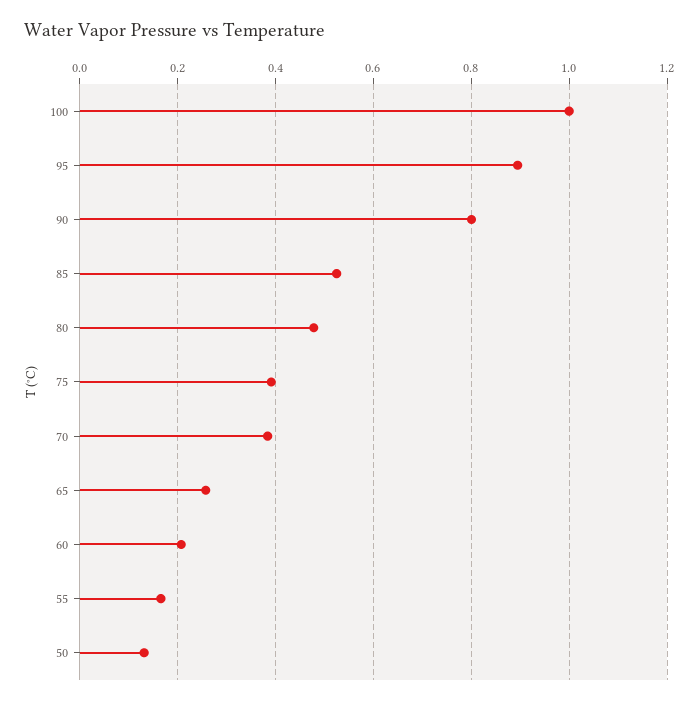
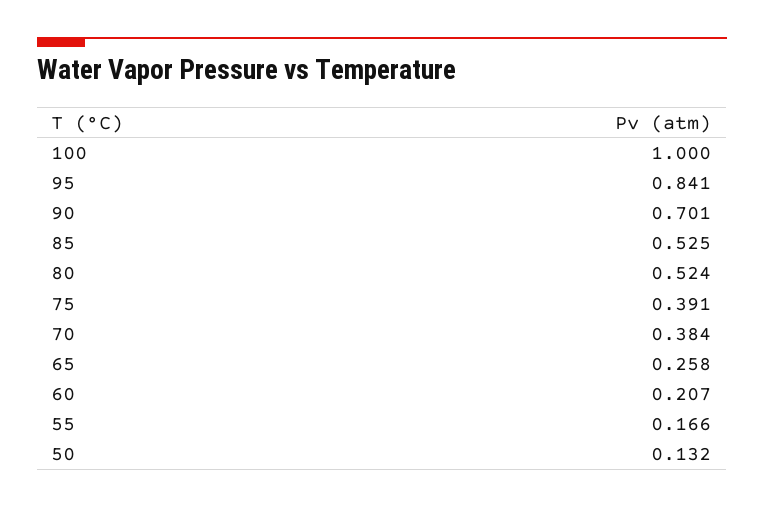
95: 0.9 -> 0.841
90: 0.8 -> 0.701
80: 0.48 -> 0.524

